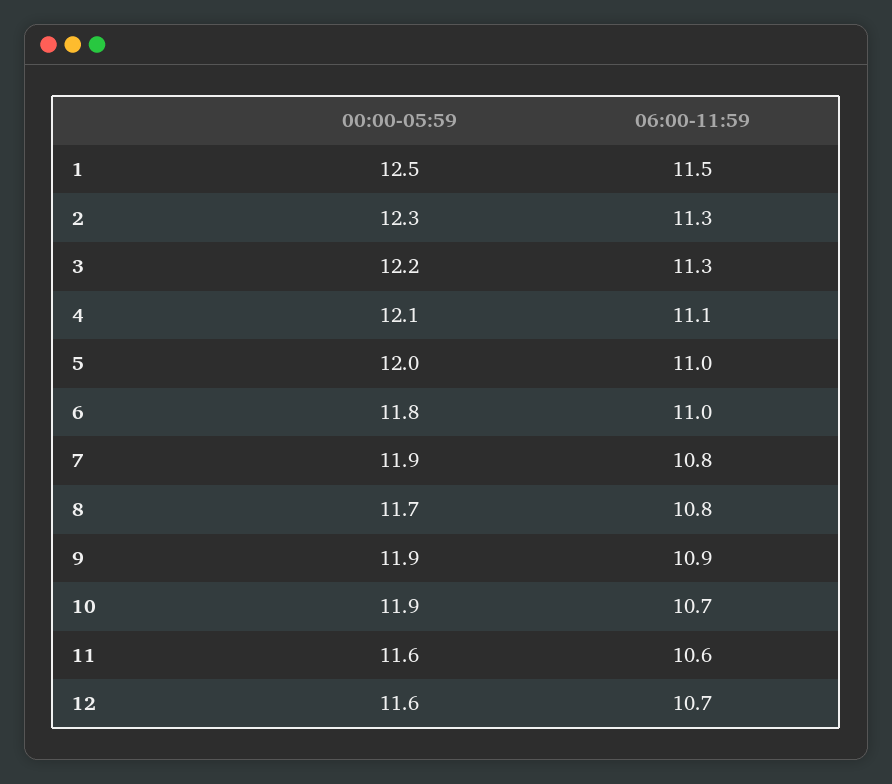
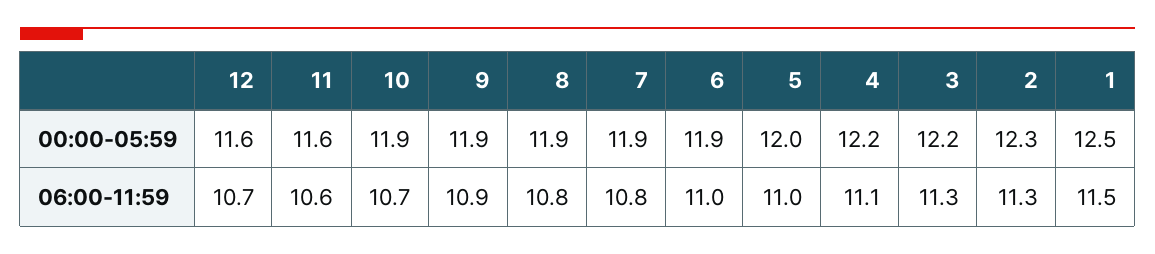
00:00-05:59, 4: 12.1 -> 12.2
00:00-05:59, 6: 11.8 -> 11.9
00:00-05:59, 8: 11.7 -> 11.9

